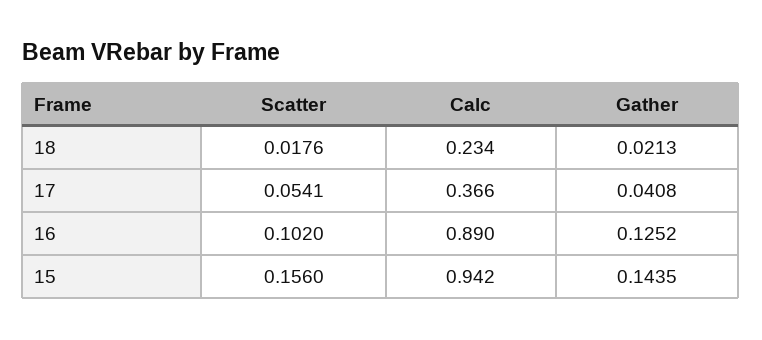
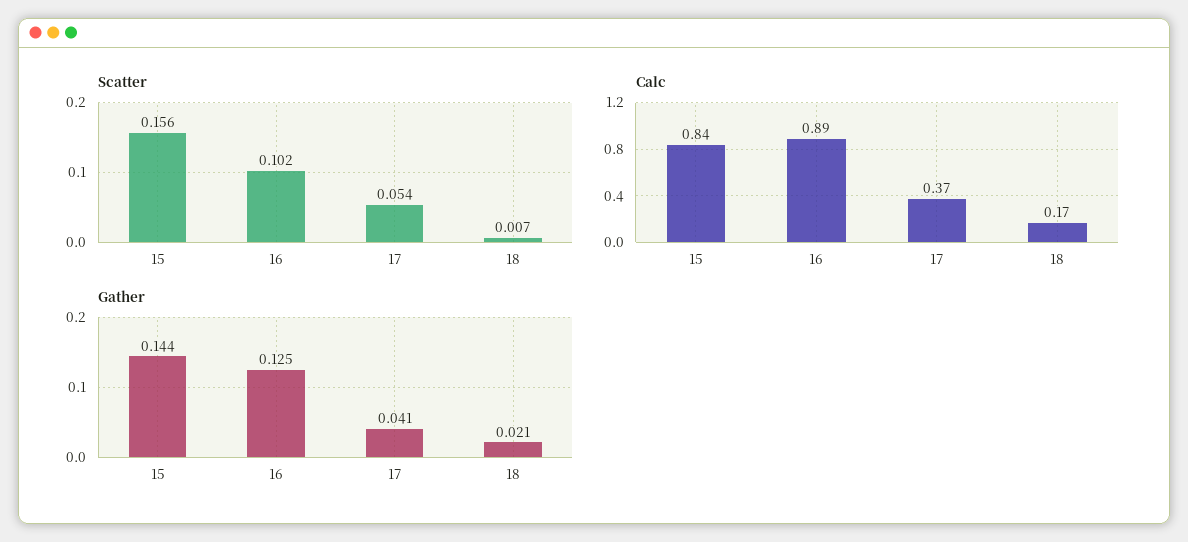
Scatter, 18: 0.0176 -> 0.007
Calc, 18: 0.234 -> 0.17
Calc, 15: 0.942 -> 0.84

